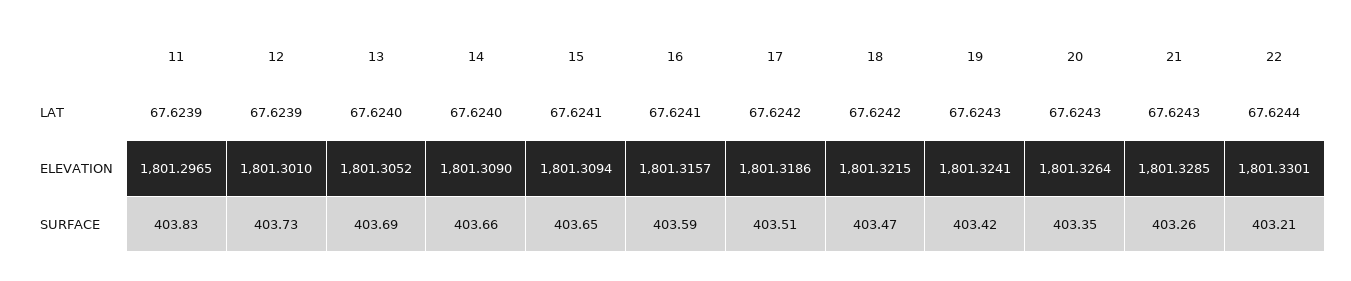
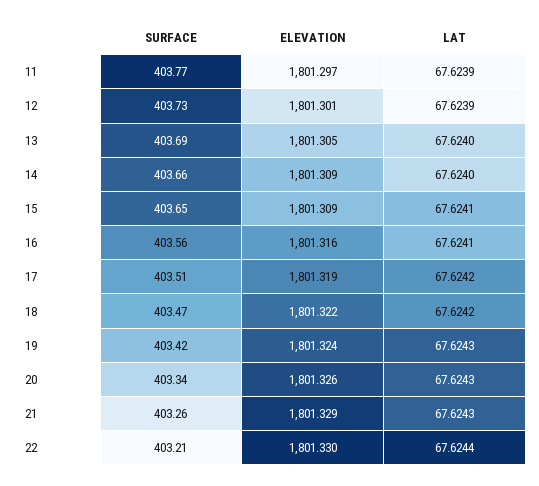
11, SURFACE: 403.83 -> 403.77
16, SURFACE: 403.59 -> 403.56
20, SURFACE: 403.35 -> 403.34

